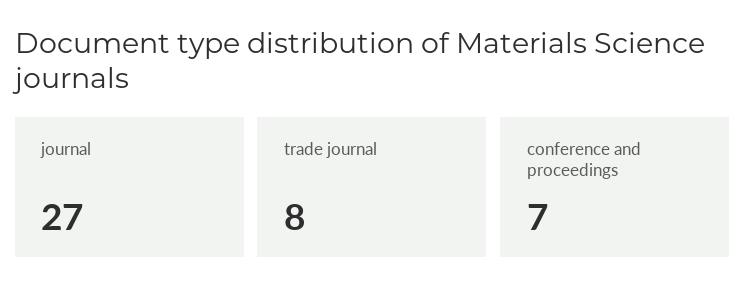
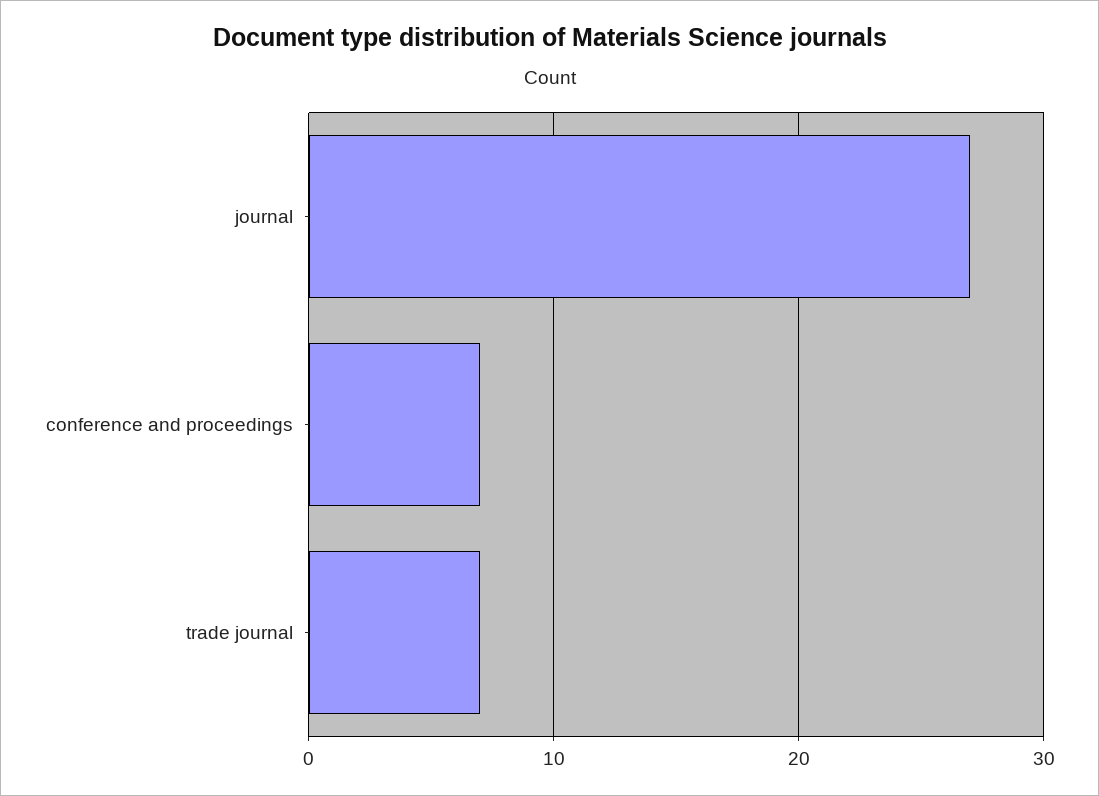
trade journal: 8 -> 7

